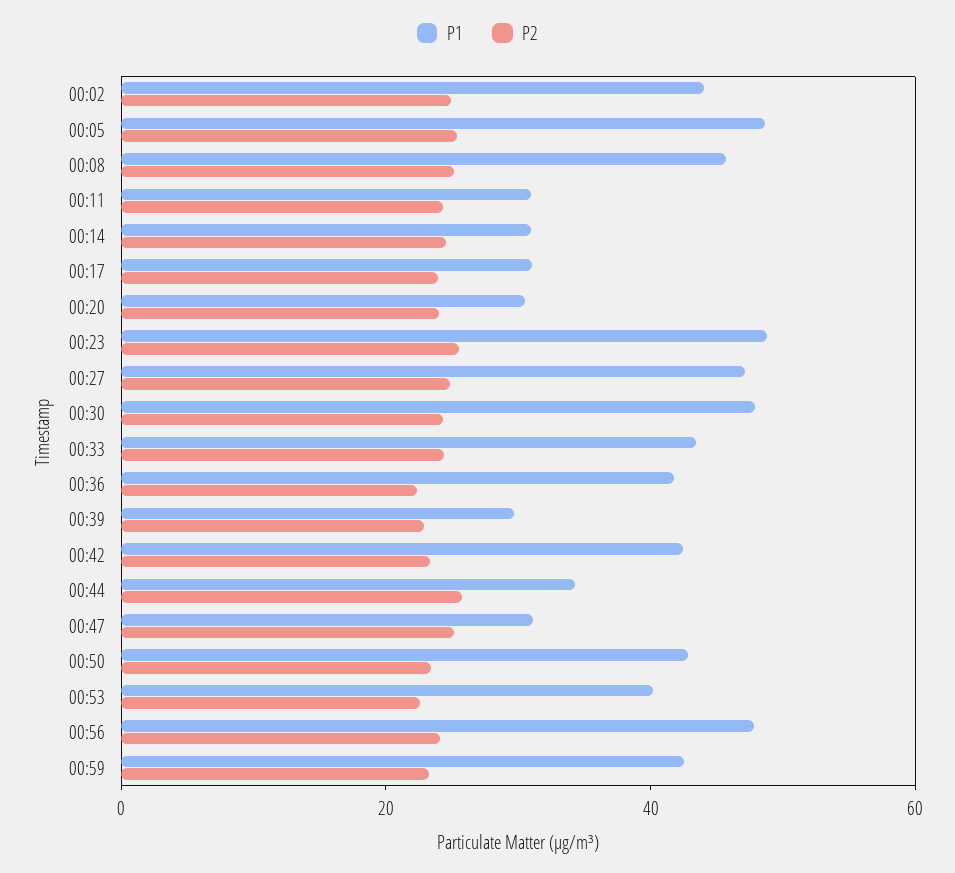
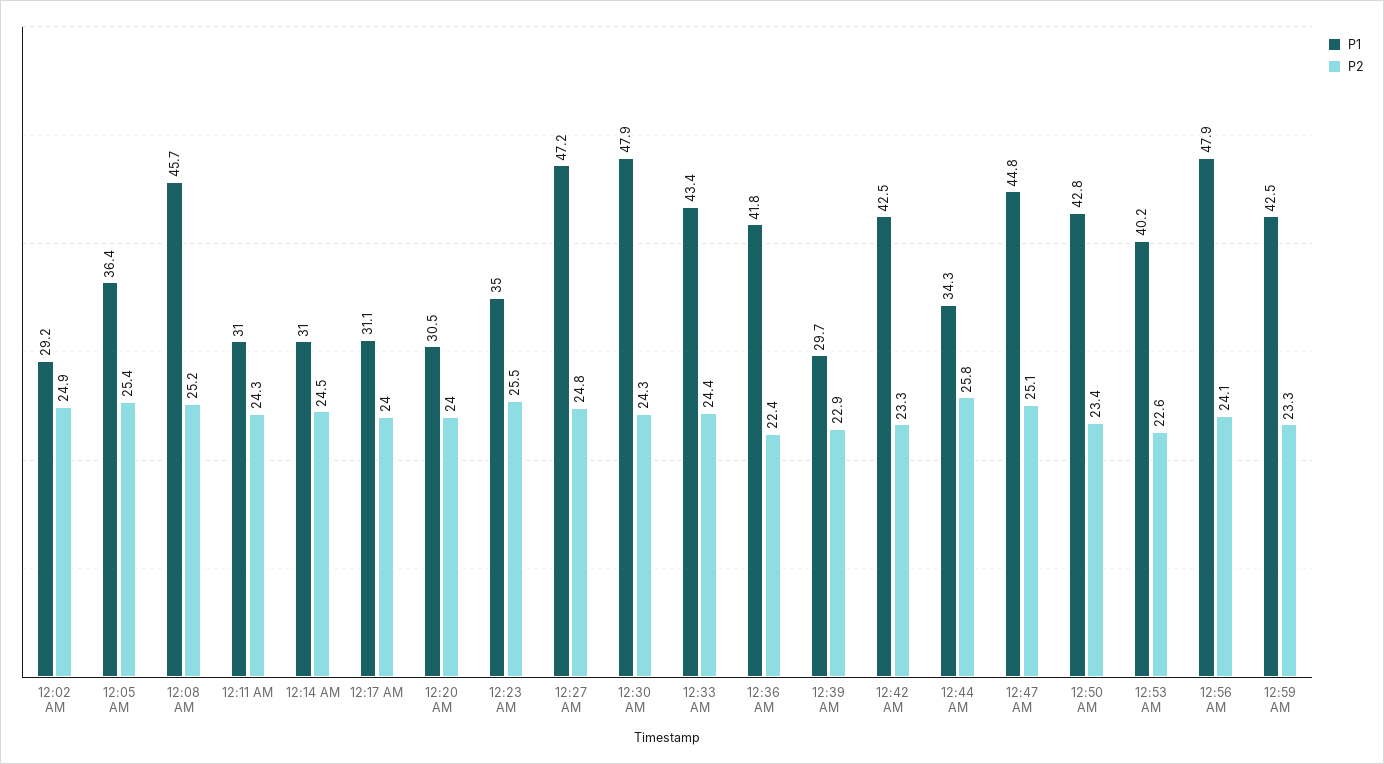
P1, 00:02: 45 -> 29.2
P1, 00:05: 50 -> 36.4
P1, 00:23: 50 -> 35
P1, 00:47: 30 -> 44.8

